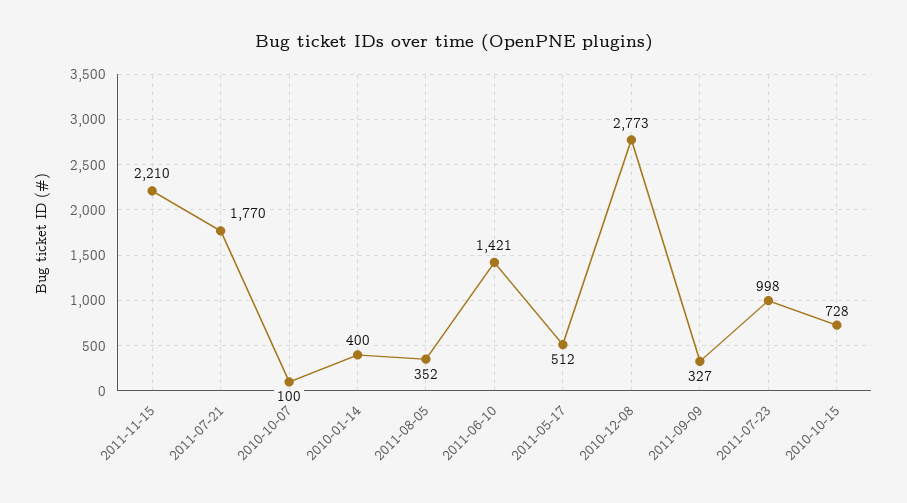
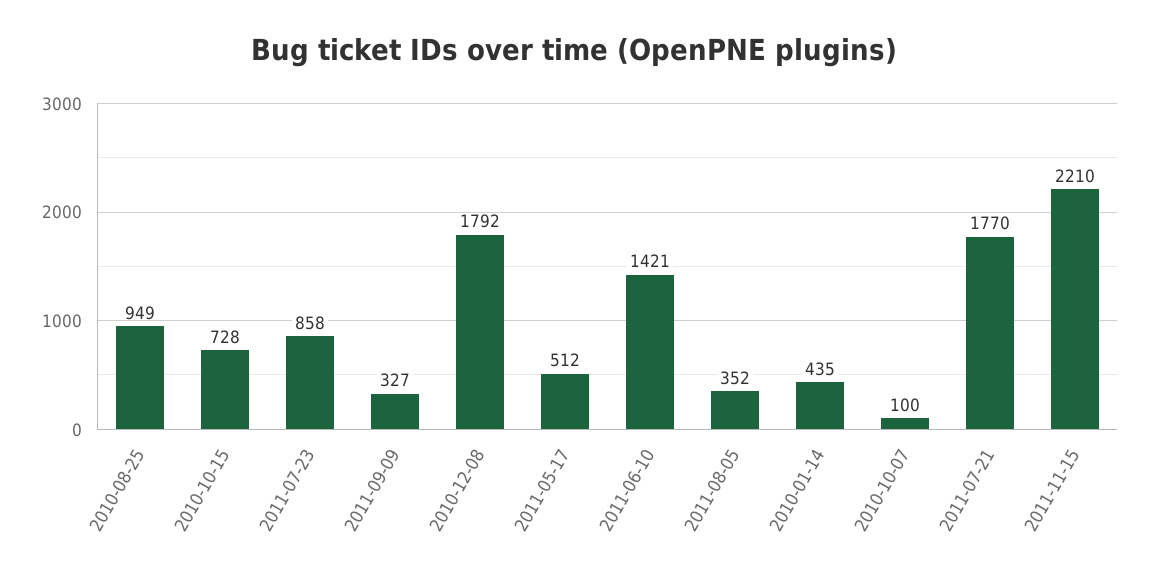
2010-01-14: 400 -> 435
2010-12-08: 2773 -> 1792
2011-07-23: 998 -> 858
2010-08-25: none -> 949

